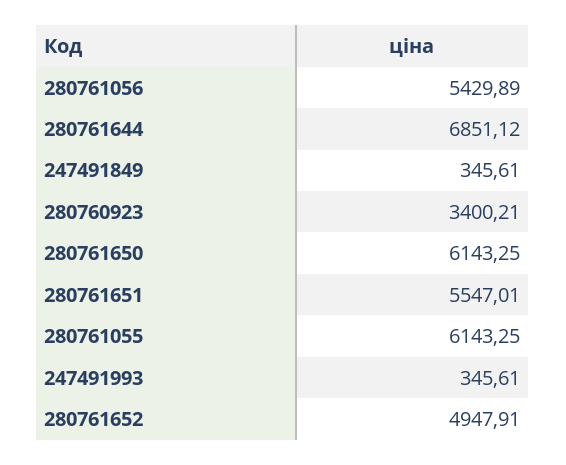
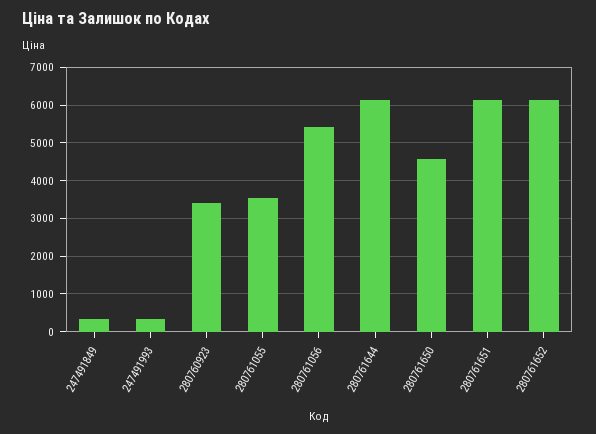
280761644: 6851.12 -> 6200
280761650: 6143.25 -> 4600
280761651: 5547.01 -> 6200
280761055: 6143.25 -> 3600
280761652: 4947.91 -> 6200

